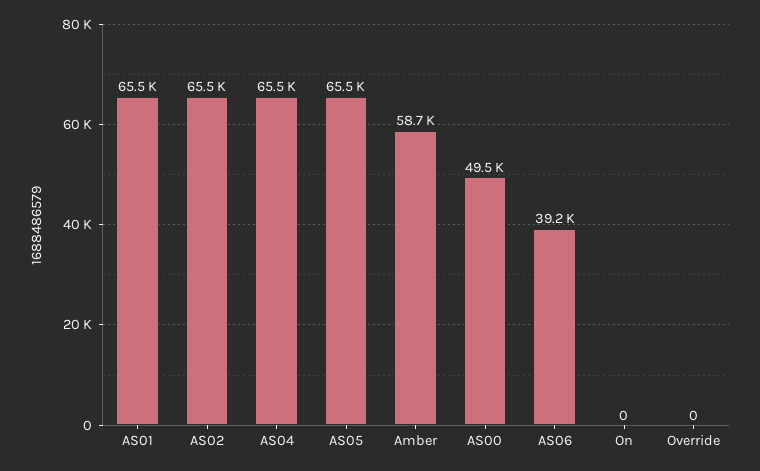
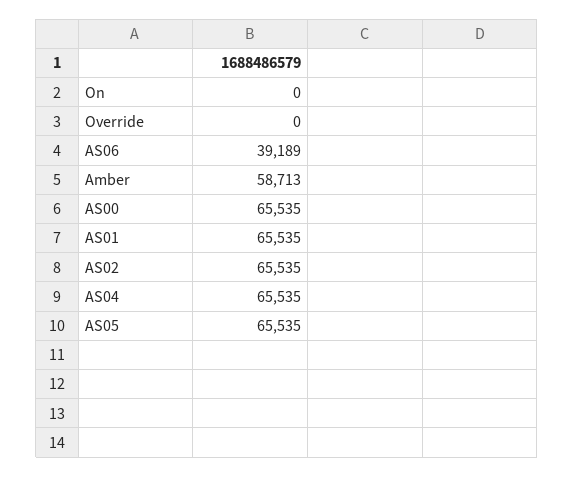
AS00: 49500 -> 65535

